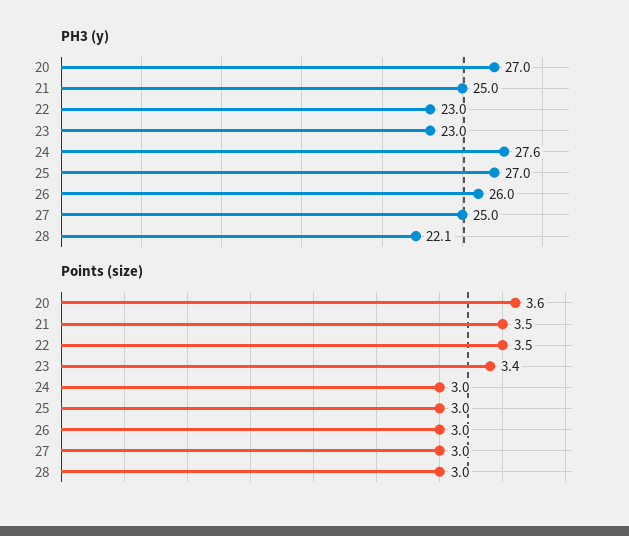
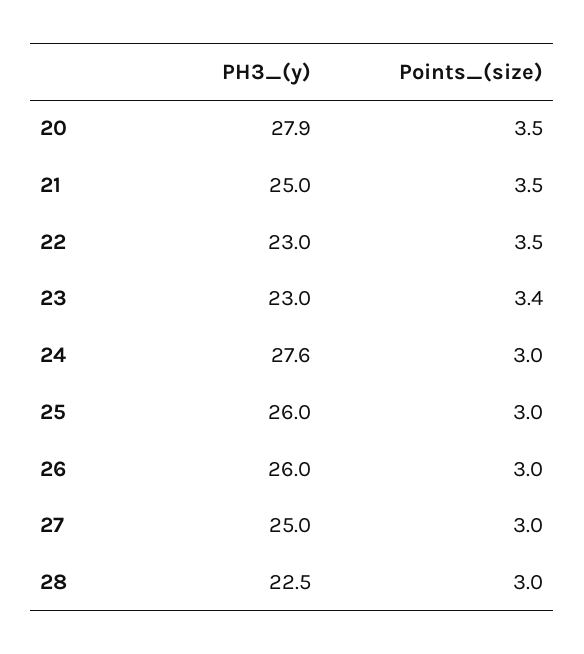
PH3 (y), 20: 27 -> 27.9
PH3 (y), 25: 27 -> 26
PH3 (y), 28: 22.1 -> 22.5
Points (size), 20: 3.6 -> 3.5

